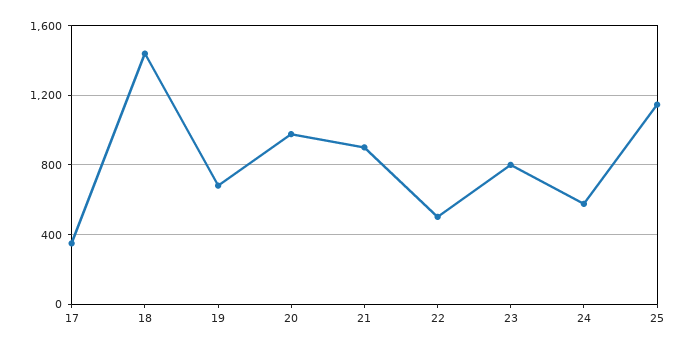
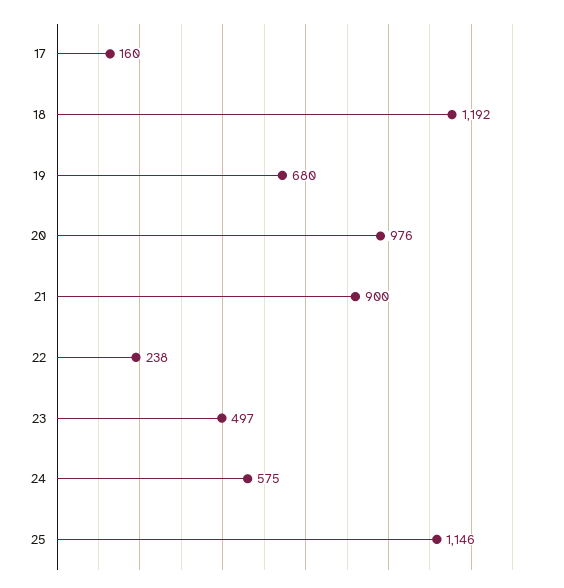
17: 350 -> 160
18: 1450 -> 1192
22: 500 -> 238
23: 800 -> 497

